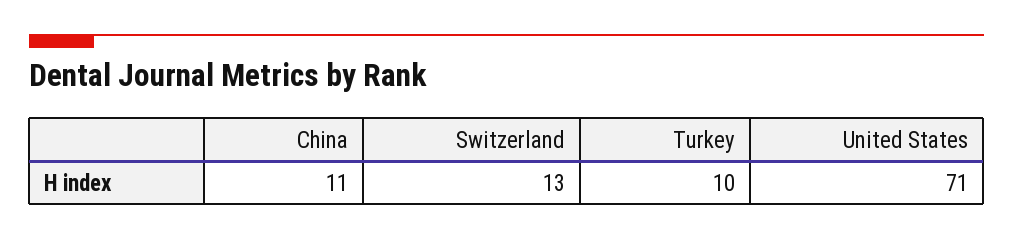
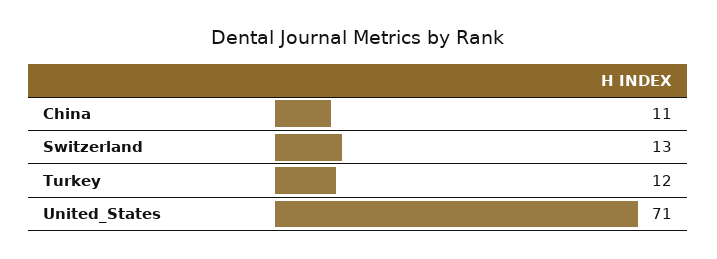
Turkey: 10 -> 12

